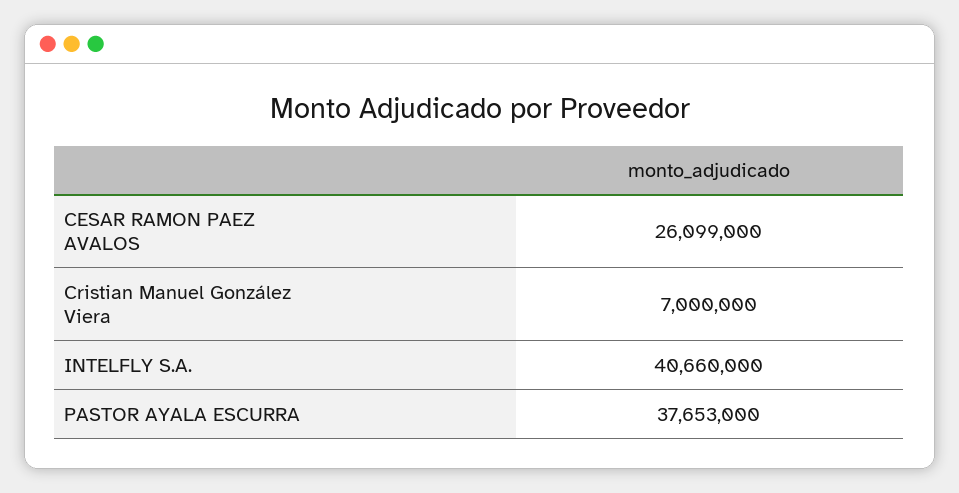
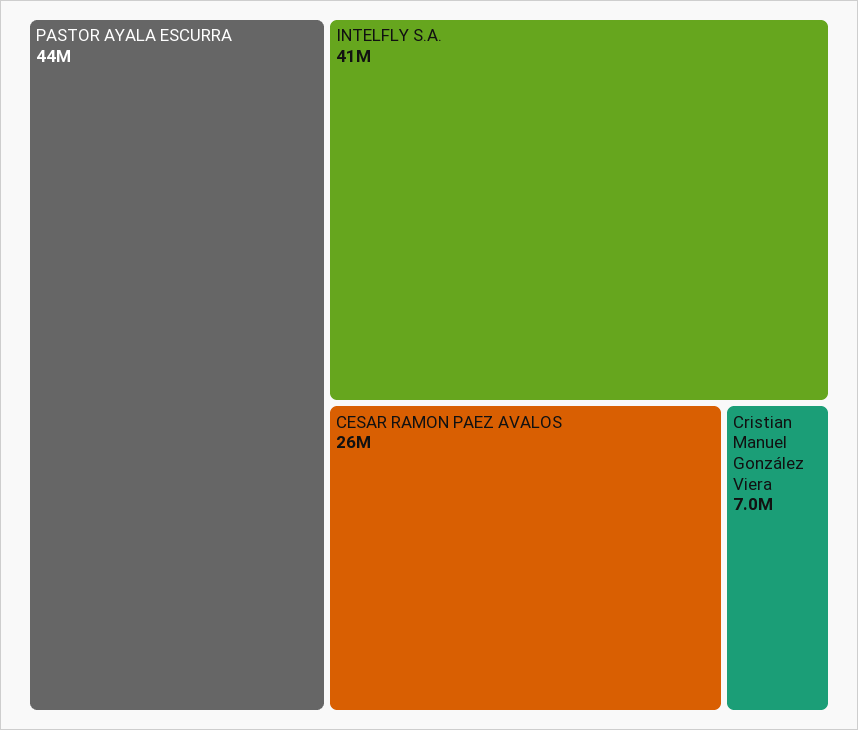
PASTOR AYALA ESCURRA: 37653000 -> 44000000

